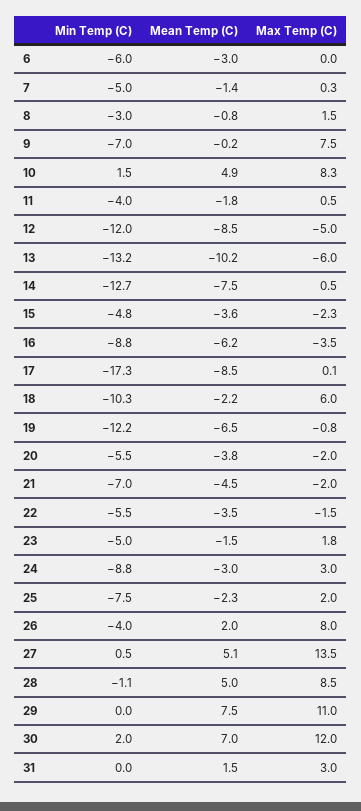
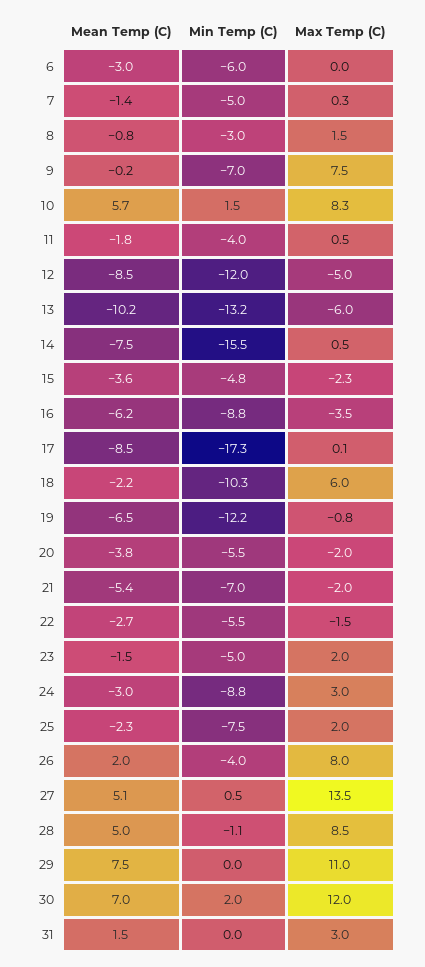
Mean Temp (C), 10: 4.9 -> 5.7
Min Temp (C), 14: -12.7 -> -15.5
Mean Temp (C), 21: -4.5 -> -5.4
Mean Temp (C), 22: -3.5 -> -2.7
Max Temp (C), 23: 1.8 -> 2

